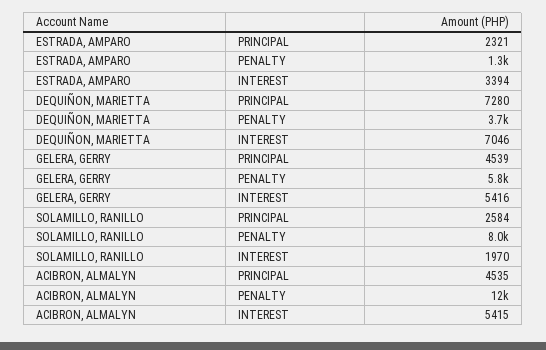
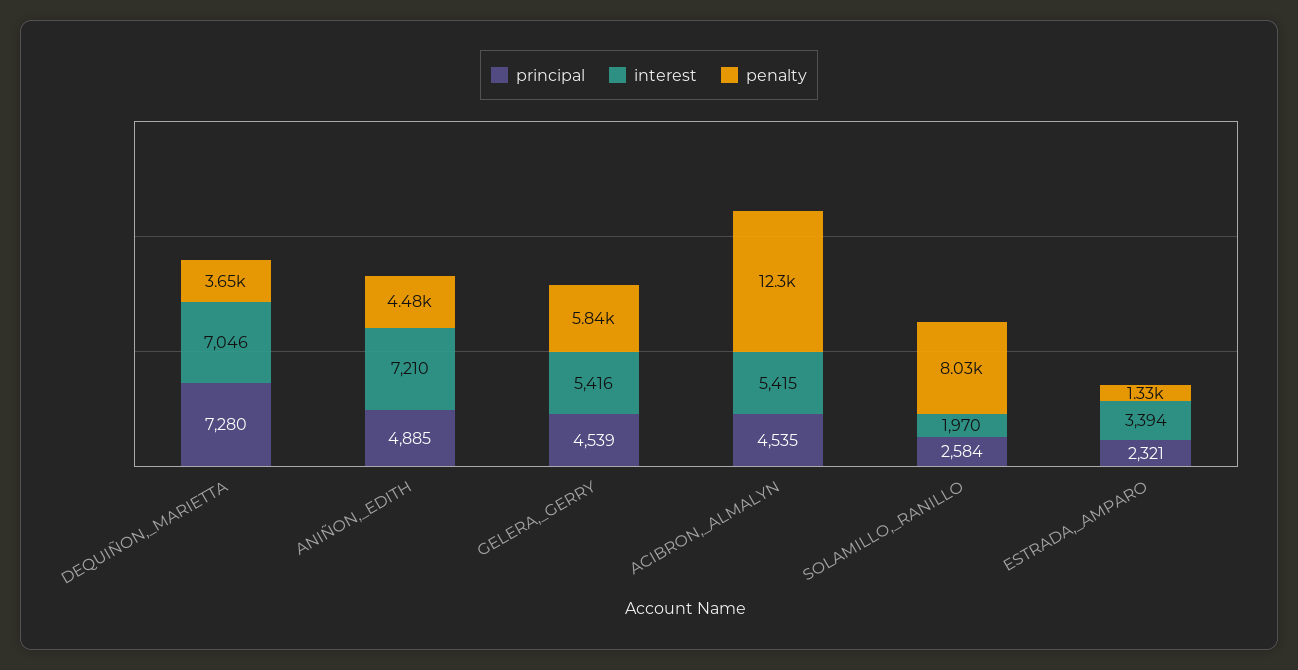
PRINCIPAL, ANIÑON,_EDITH: none -> 4885
INTEREST, ANIÑON,_EDITH: none -> 7210
PENALTY, ANIÑON,_EDITH: none -> 4480

